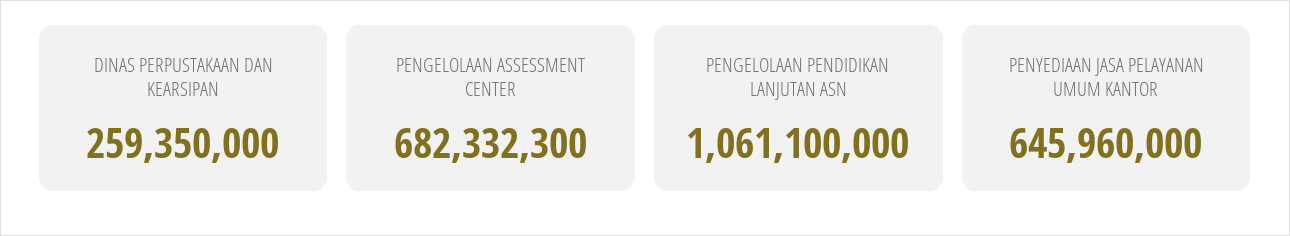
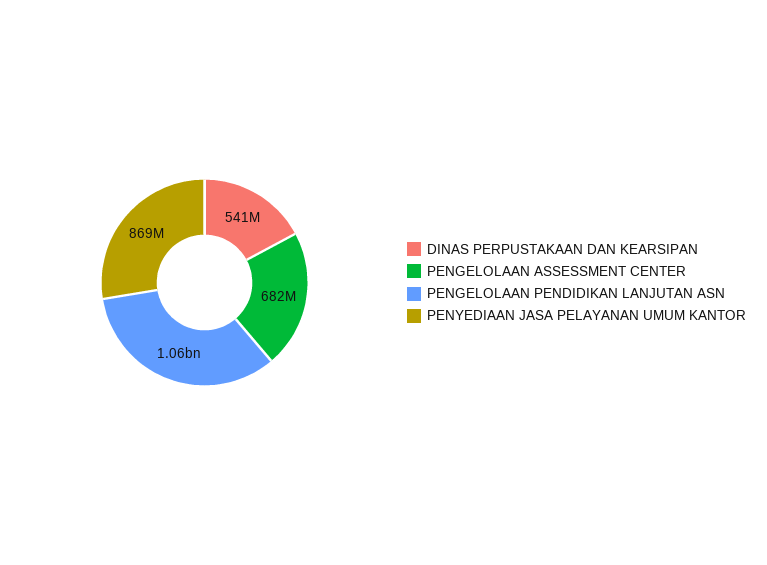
DINAS PERPUSTAKAAN DAN KEARSIPAN: 259350000 -> 541000000
PENYEDIAAN JASA PELAYANAN UMUM KANTOR: 645960000 -> 869000000

